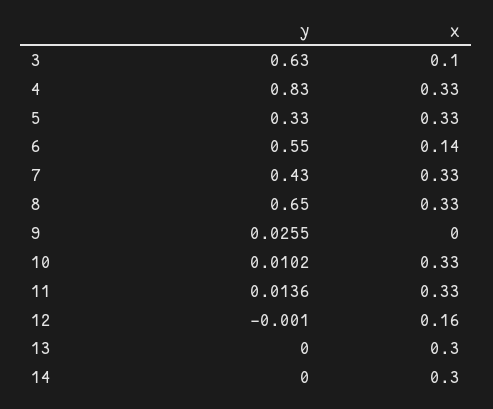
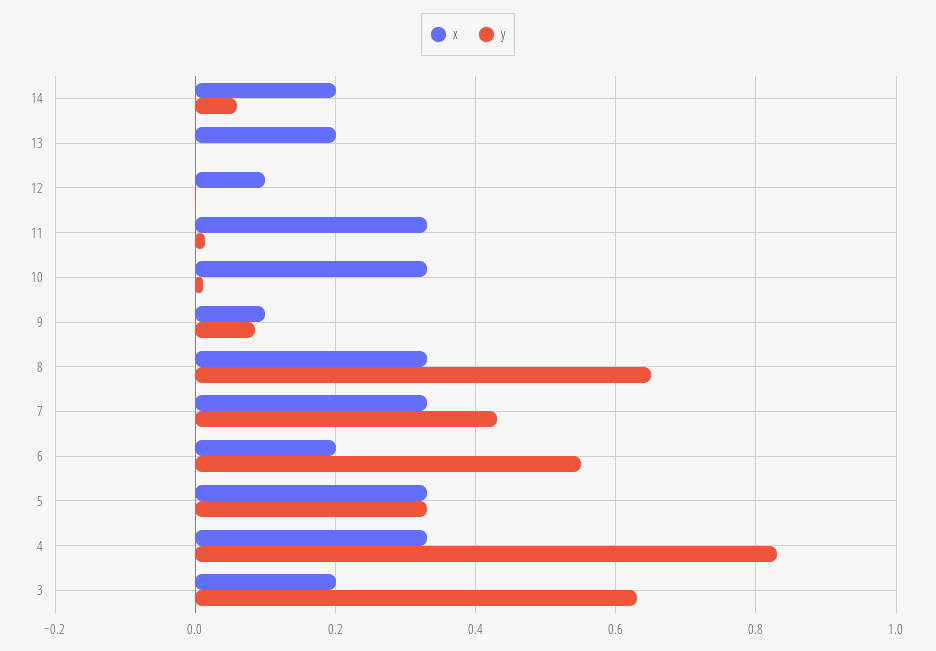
x, 3: 0.1 -> 0.2
x, 6: 0.14 -> 0.2
y, 9: 0.0255 -> 0.08
x, 9: 0 -> 0.1
x, 12: 0.16 -> 0.1
x, 13: 0.3 -> 0.2
y, 14: 0 -> 0.06
x, 14: 0.3 -> 0.2

